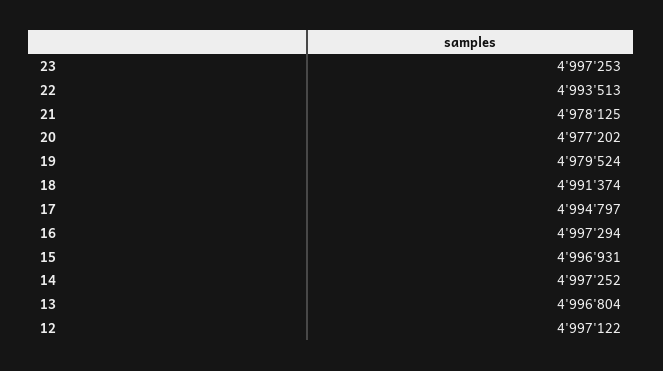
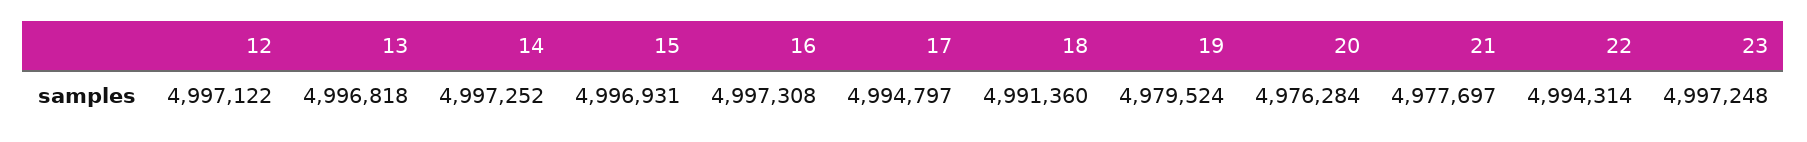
23: 4997253 -> 4997248
22: 4993513 -> 4994314
21: 4978125 -> 4977697
20: 4977202 -> 4976284
18: 4991374 -> 4991360
16: 4997294 -> 4997308
13: 4996804 -> 4996818

